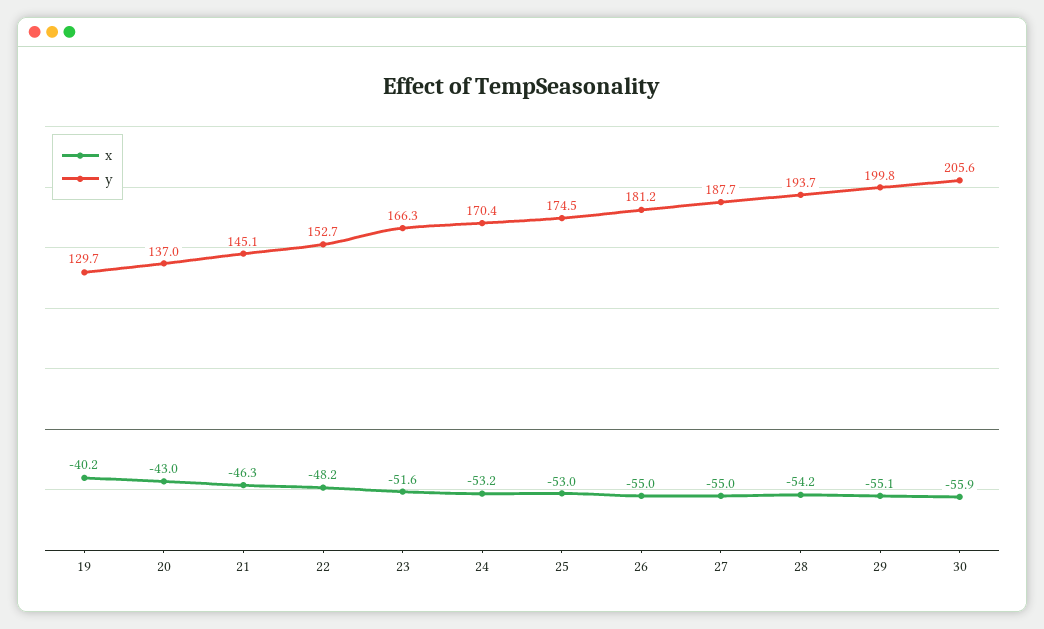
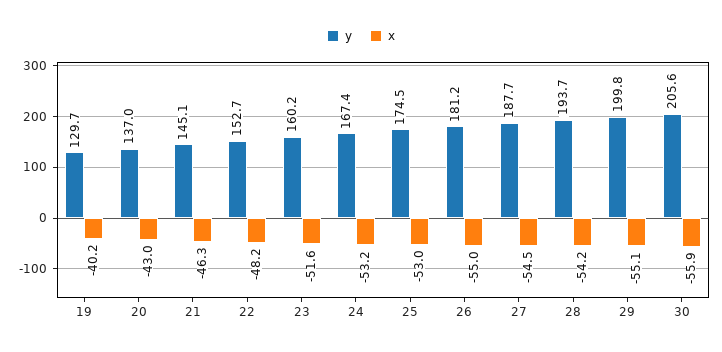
y, 23: 166.3 -> 160.2
y, 24: 170.4 -> 167.4
x, 27: -55 -> -54.5

